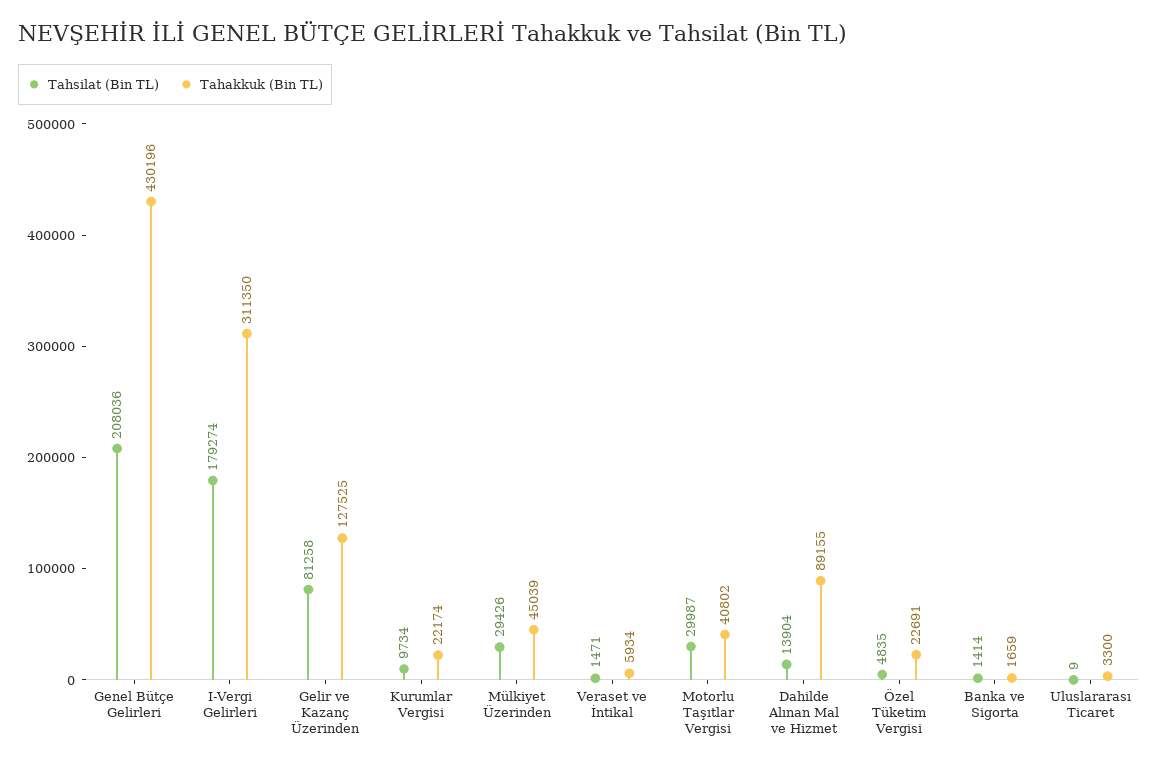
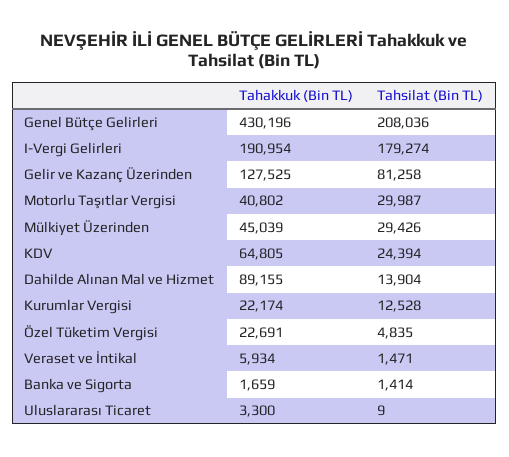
Tahakkuk (Bin TL), I-Vergi Gelirleri: 311350 -> 190954
Tahsilat (Bin TL), Kurumlar Vergisi: 9734 -> 12528
Tahakkuk (Bin TL), KDV: none -> 64805
Tahsilat (Bin TL), KDV: none -> 24394

